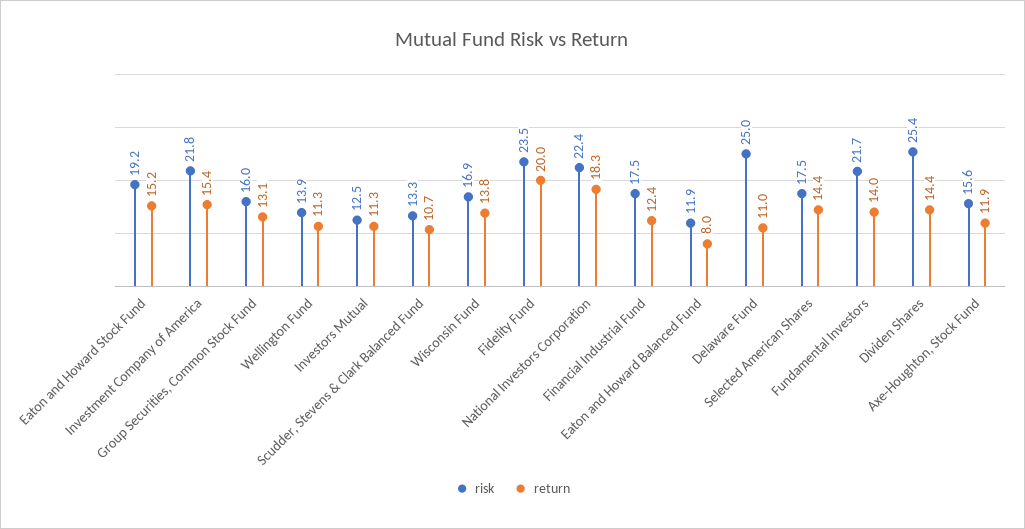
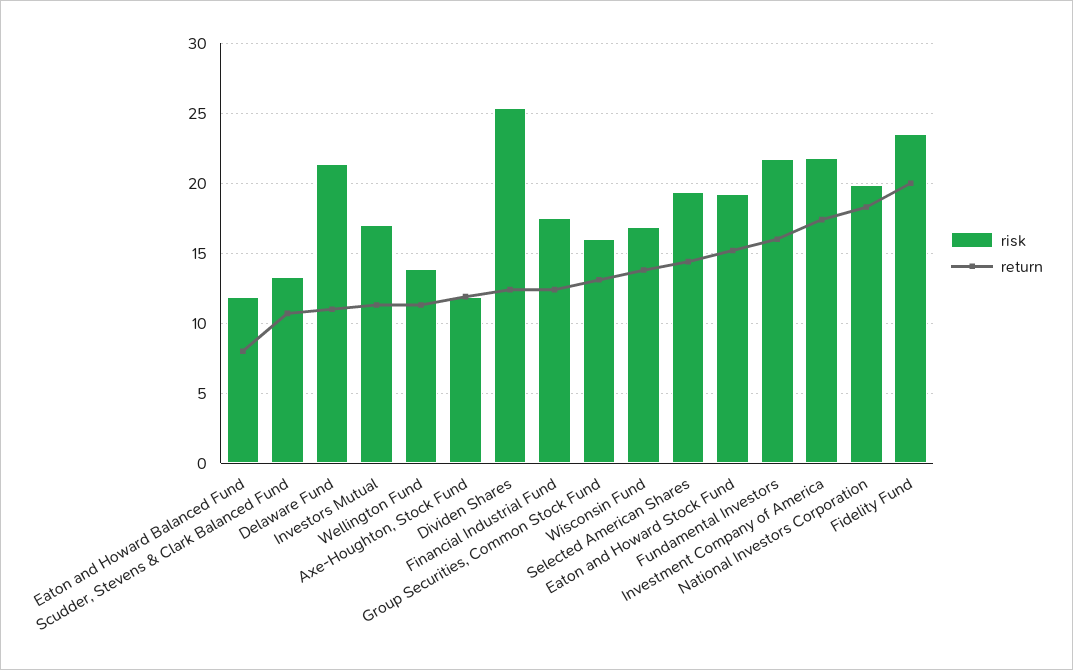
return, Investment Company of America: 15.4 -> 17.5
risk, Investors Mutual: 12.5 -> 17
risk, National Investors Corporation: 22.4 -> 20
risk, Delaware Fund: 25 -> 21.5
risk, Selected American Shares: 17.5 -> 19.5
return, Fundamental Investors: 14 -> 16
return, Dividen Shares: 14.4 -> 12.5
risk, Axe-Houghton, Stock Fund: 15.6 -> 12

